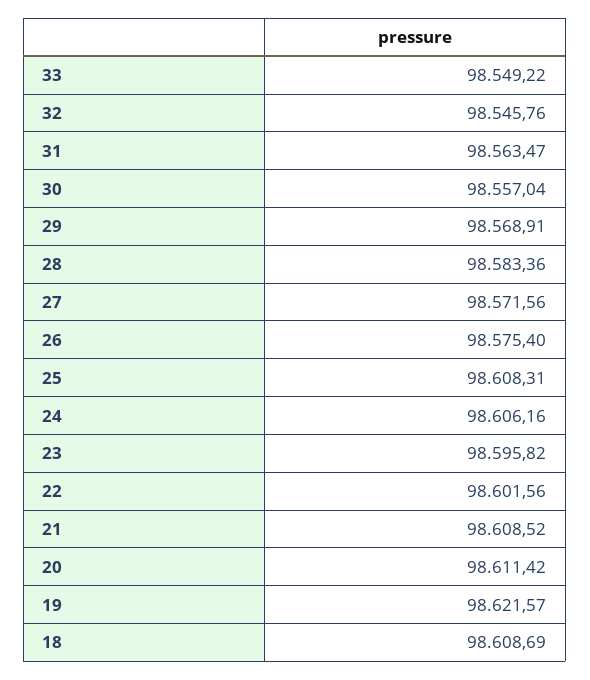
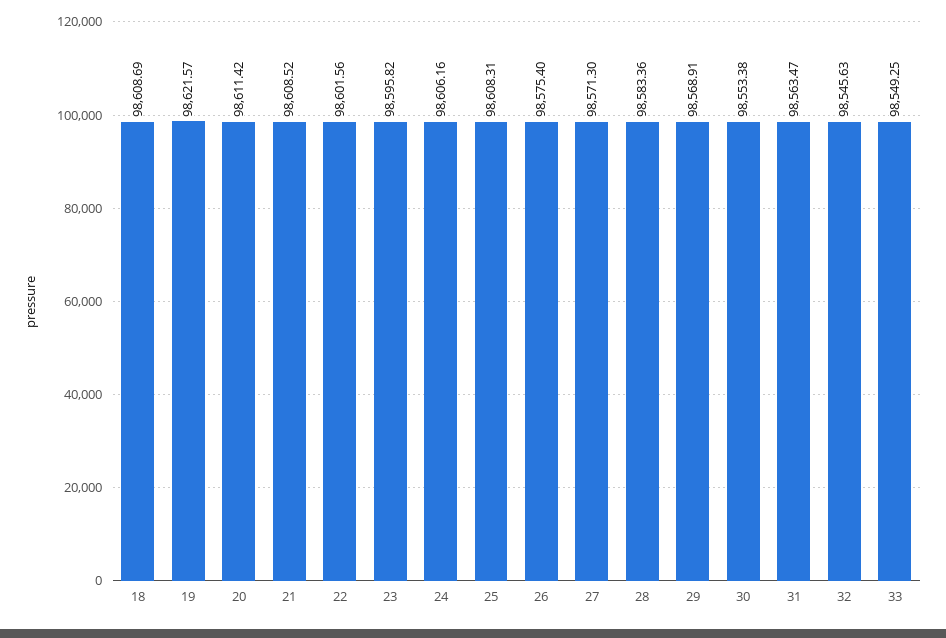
33: 98549.22 -> 98549.25
32: 98545.76 -> 98545.63
30: 98557.04 -> 98553.38
27: 98571.56 -> 98571.3

